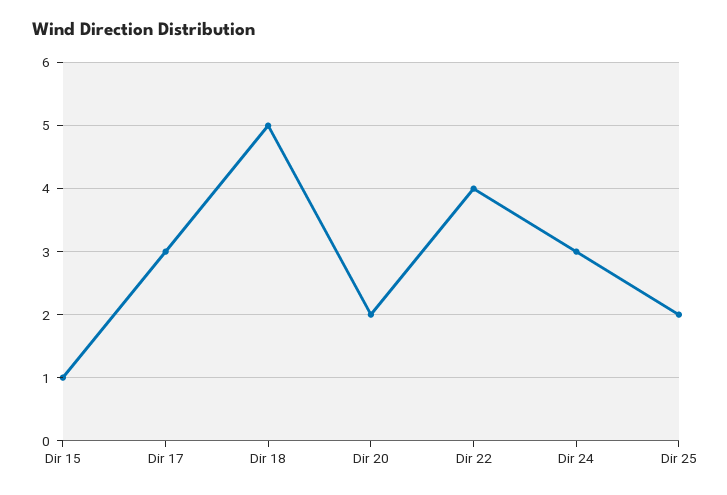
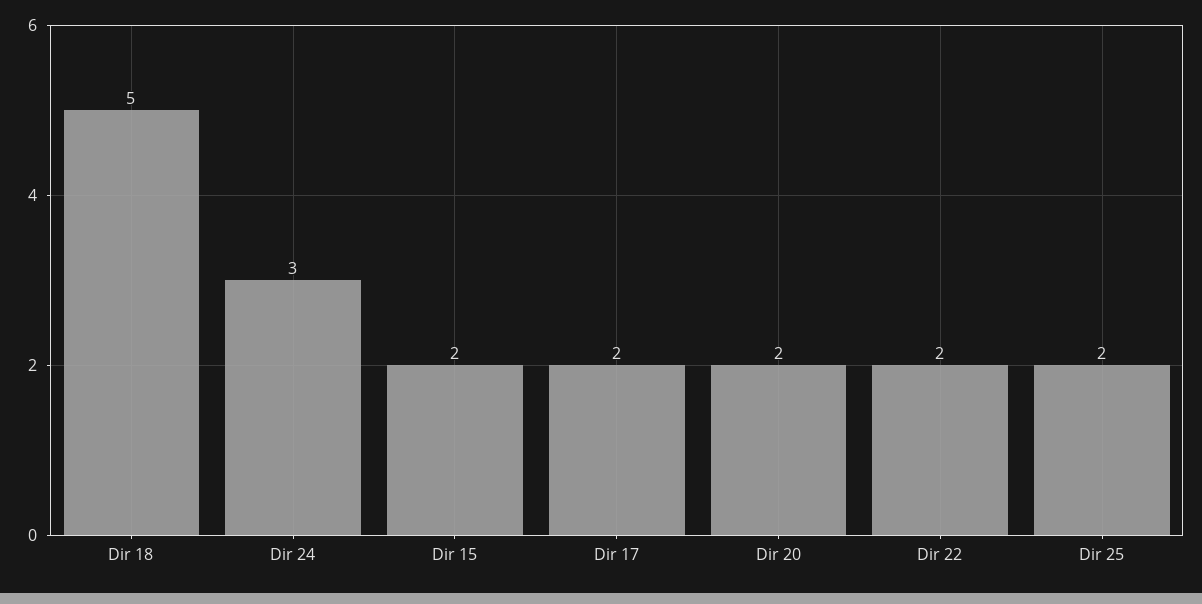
Dir 15: 1 -> 2
Dir 17: 3 -> 2
Dir 22: 4 -> 2

